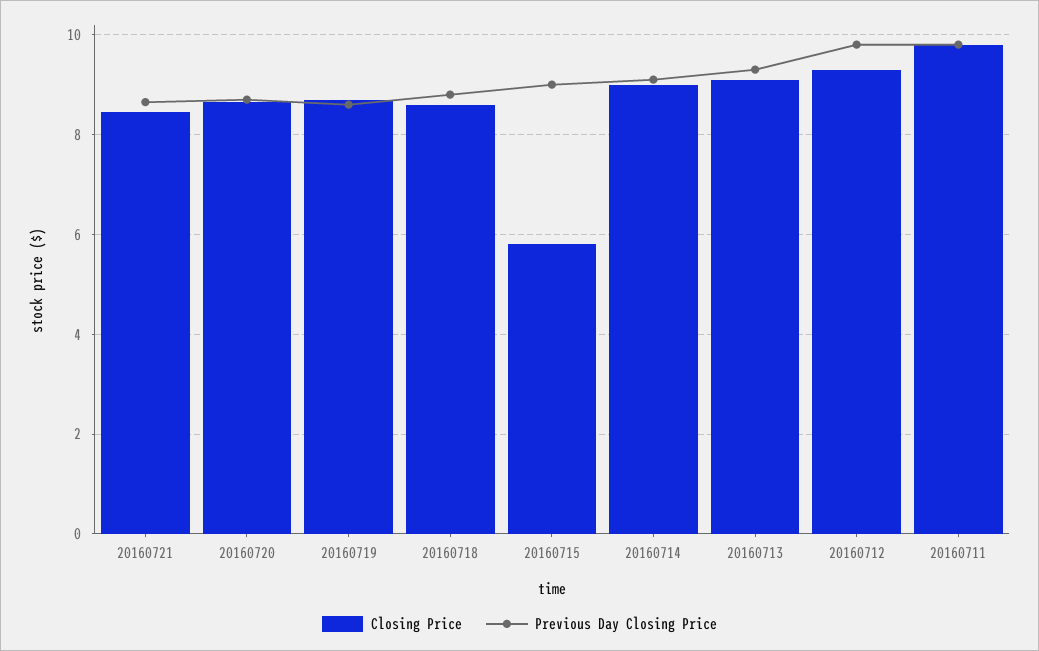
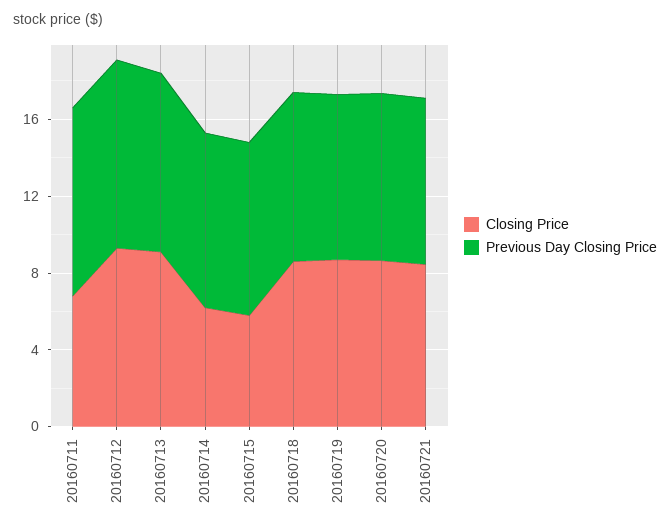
Closing Price, 20160714: 9 -> 6
Closing Price, 20160711: 9.8 -> 7

